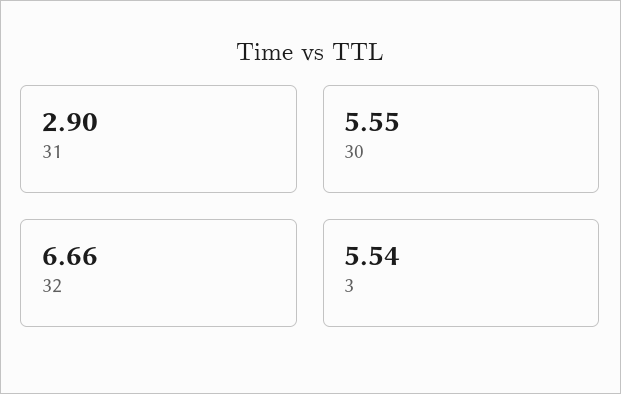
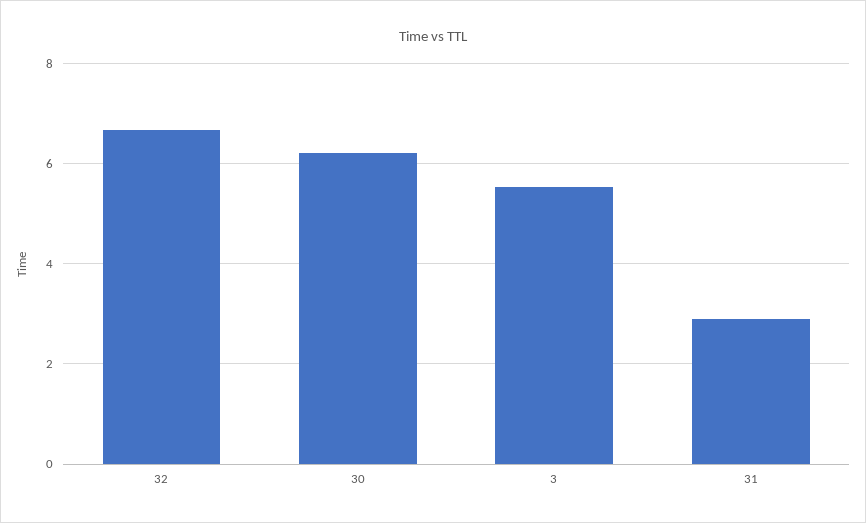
30: 5.55 -> 6.2

